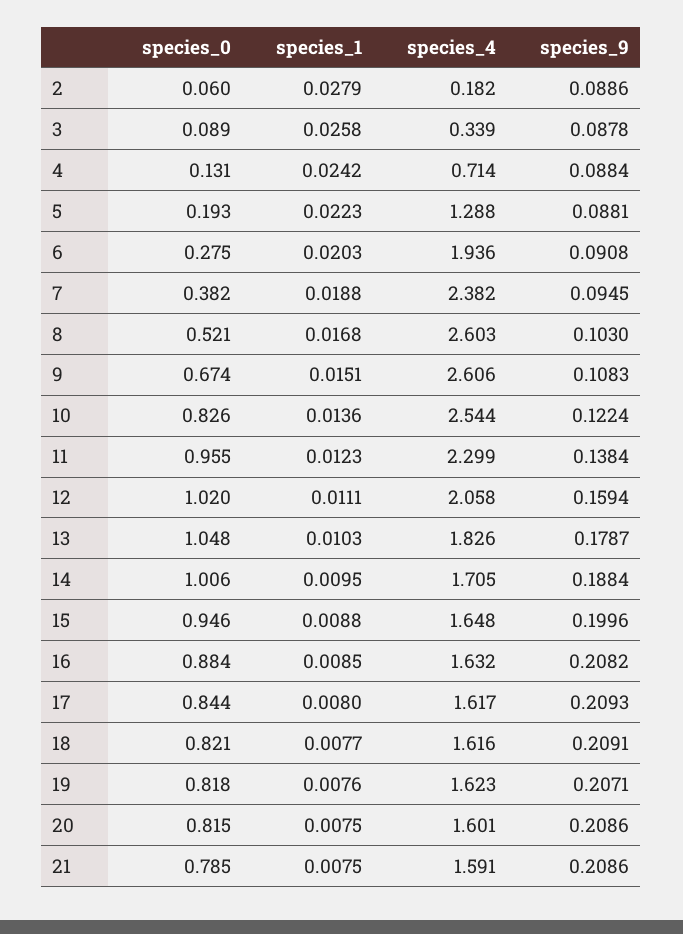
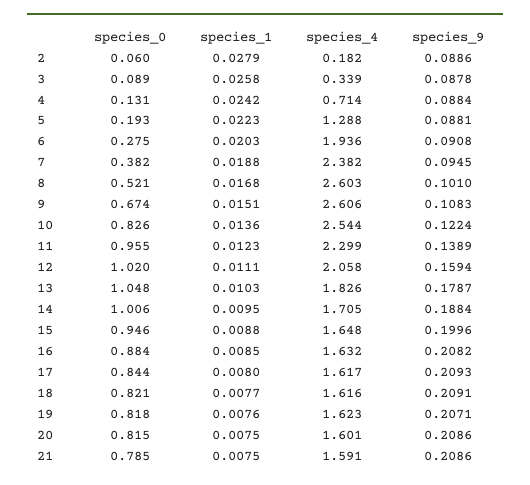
species_9, 8: 0.103 -> 0.101
species_9, 11: 0.1384 -> 0.1389

